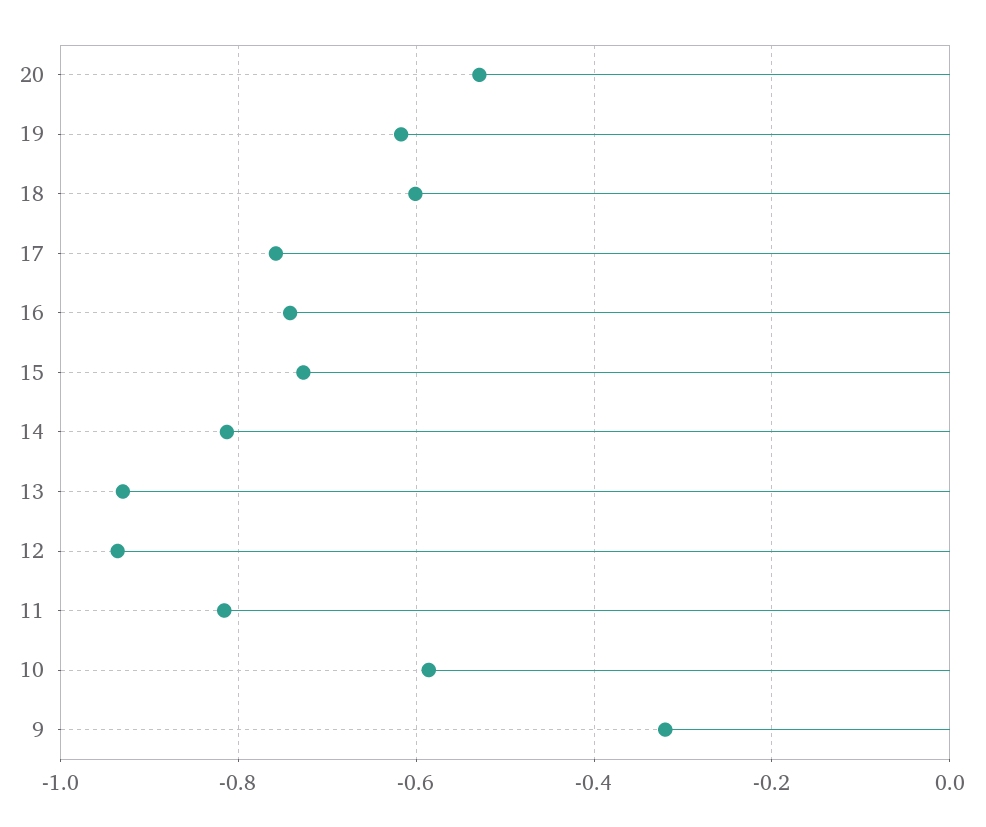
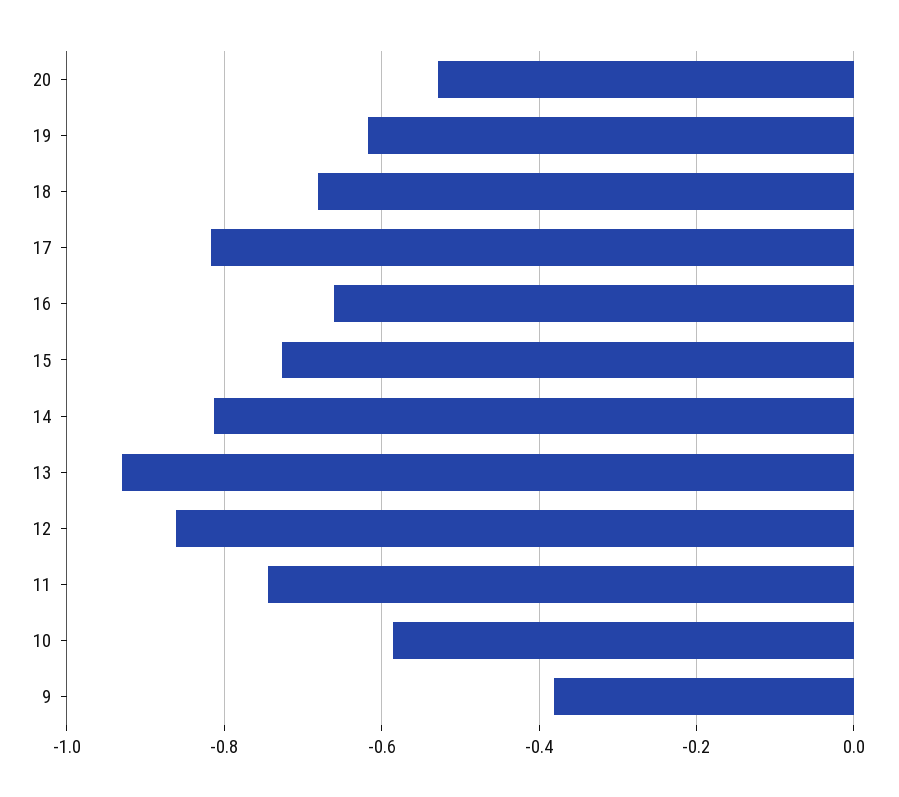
18: -0.6 -> -0.68
17: -0.76 -> -0.82
16: -0.74 -> -0.66
12: -0.94 -> -0.86
11: -0.82 -> -0.74
9: -0.32 -> -0.38

